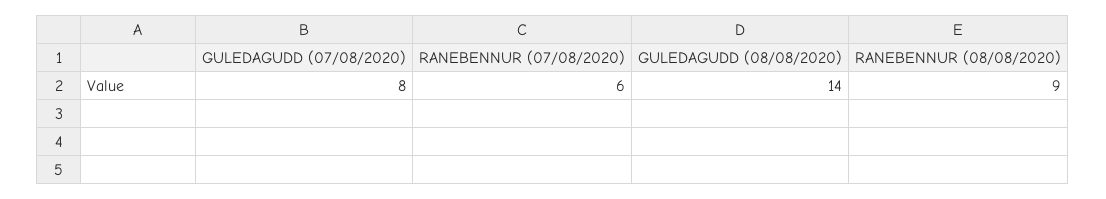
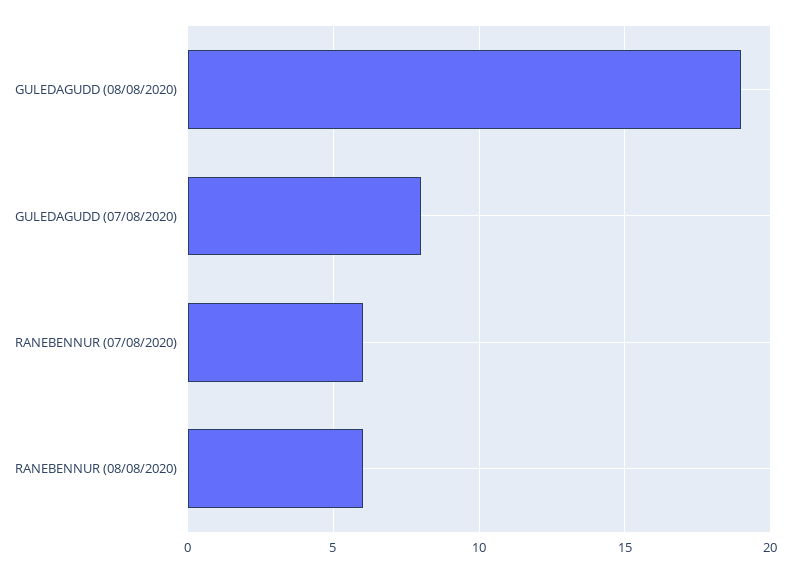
GULEDAGUDD (08/08/2020): 14 -> 19
RANEBENNUR (08/08/2020): 9 -> 6

